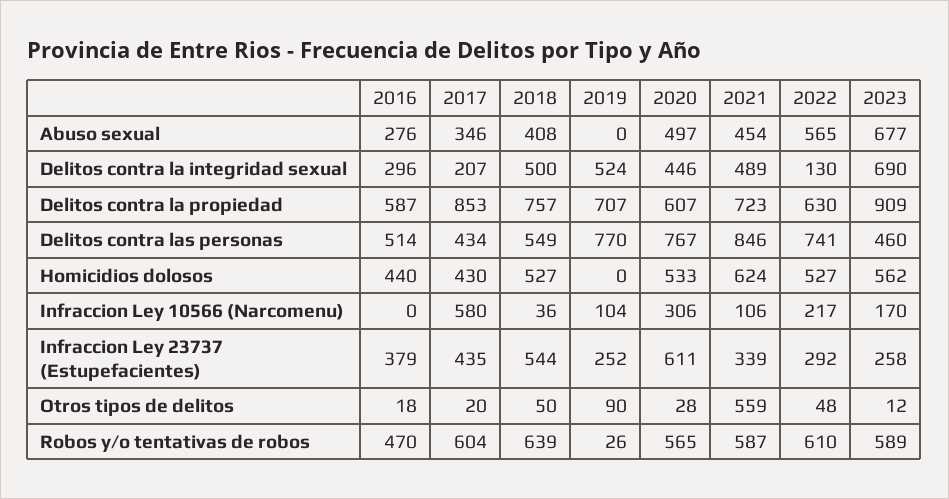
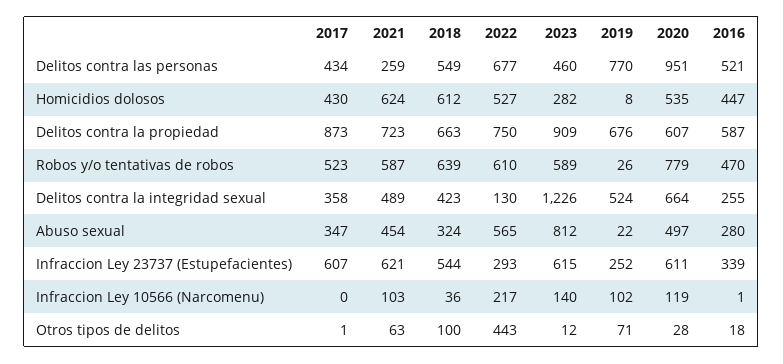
2016, Abuso sexual: 276 -> 280
2017, Abuso sexual: 346 -> 347
2018, Abuso sexual: 408 -> 324
2019, Abuso sexual: 0 -> 22
2023, Abuso sexual: 677 -> 812
2016, Delitos contra la integridad sexual: 296 -> 255
2017, Delitos contra la integridad sexual: 207 -> 358
2018, Delitos contra la integridad sexual: 500 -> 423
2020, Delitos contra la integridad sexual: 446 -> 664
2023, Delitos contra la integridad sexual: 690 -> 1226
2017, Delitos contra la propiedad: 853 -> 873
2018, Delitos contra la propiedad: 757 -> 663
2019, Delitos contra la propiedad: 707 -> 676
2022, Delitos contra la propiedad: 630 -> 750
2016, Delitos contra las personas: 514 -> 521
2020, Delitos contra las personas: 767 -> 951
2021, Delitos contra las personas: 846 -> 259
2022, Delitos contra las personas: 741 -> 677
2016, Homicidios dolosos: 440 -> 447
2018, Homicidios dolosos: 527 -> 612
2019, Homicidios dolosos: 0 -> 8
2020, Homicidios dolosos: 533 -> 535
2023, Homicidios dolosos: 562 -> 282
2016, Infraccion Ley 10566 (Narcomenu): 0 -> 1
2017, Infraccion Ley 10566 (Narcomenu): 580 -> 0
2019, Infraccion Ley 10566 (Narcomenu): 104 -> 102
2020, Infraccion Ley 10566 (Narcomenu): 306 -> 119
2021, Infraccion Ley 10566 (Narcomenu): 106 -> 103
2023, Infraccion Ley 10566 (Narcomenu): 170 -> 140
2016, Infraccion Ley 23737 (Estupefacientes): 379 -> 339
2017, Infraccion Ley 23737 (Estupefacientes): 435 -> 607
2021, Infraccion Ley 23737 (Estupefacientes): 339 -> 621
2022, Infraccion Ley 23737 (Estupefacientes): 292 -> 293
2023, Infraccion Ley 23737 (Estupefacientes): 258 -> 615
2017, Otros tipos de delitos: 20 -> 1
2018, Otros tipos de delitos: 50 -> 100
2019, Otros tipos de delitos: 90 -> 71
2021, Otros tipos de delitos: 559 -> 63
2022, Otros tipos de delitos: 48 -> 443
2017, Robos y/o tentativas de robos: 604 -> 523
2020, Robos y/o tentativas de robos: 565 -> 779

